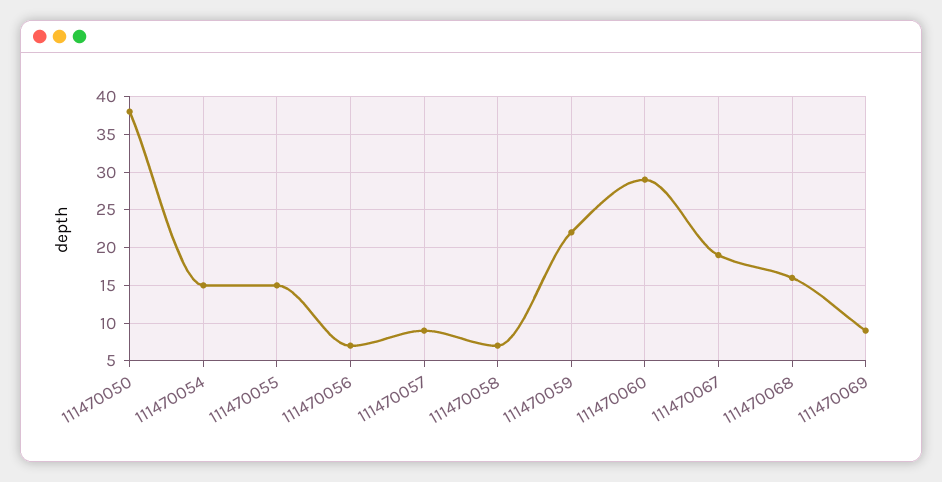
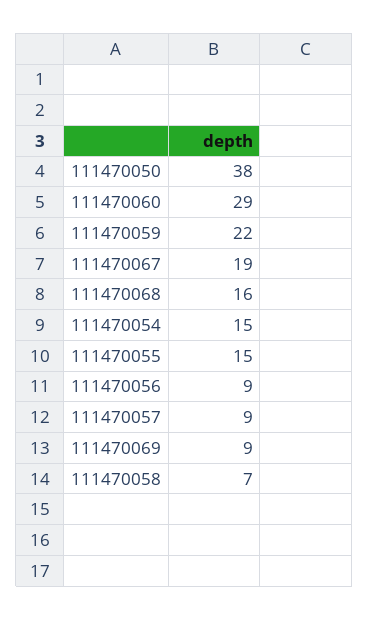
111470056: 7 -> 9

